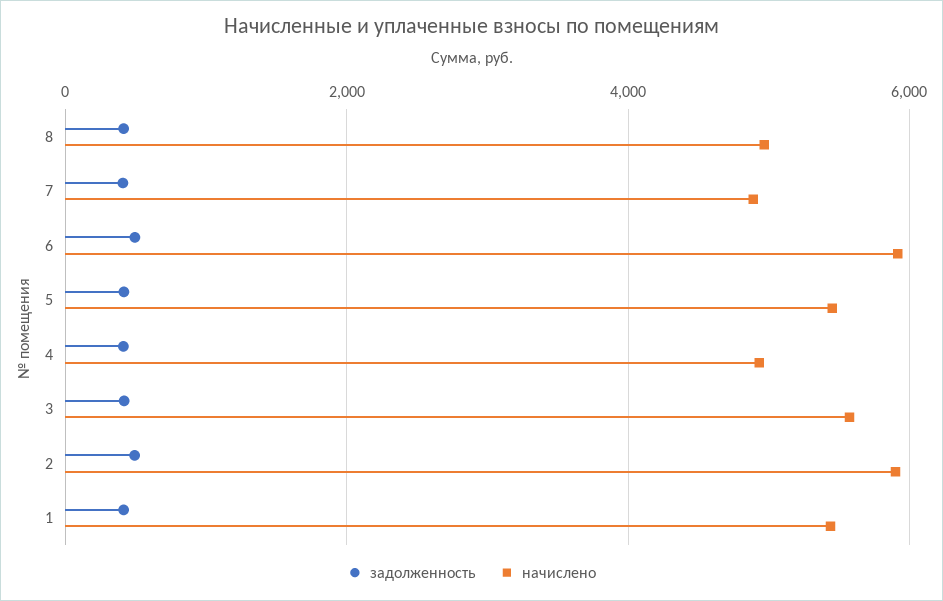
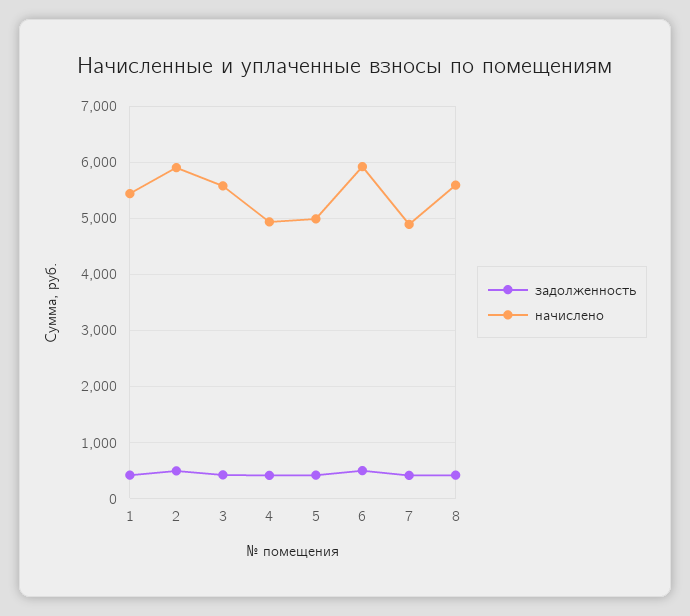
начислено, 8: 5000 -> 5600
начислено, 5: 5400 -> 5000

